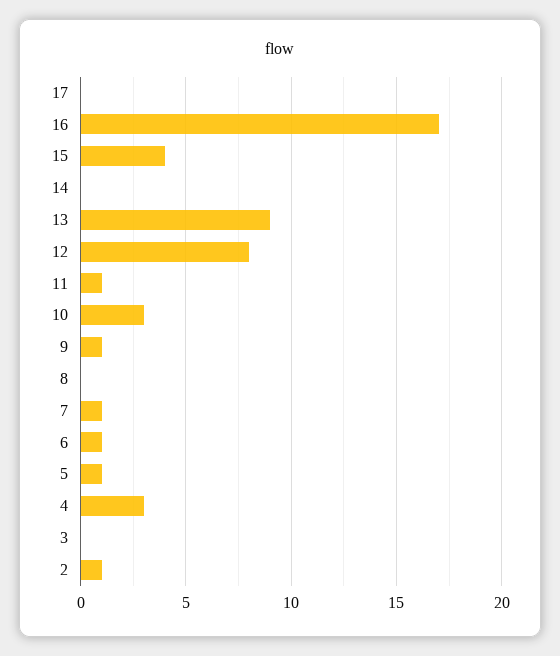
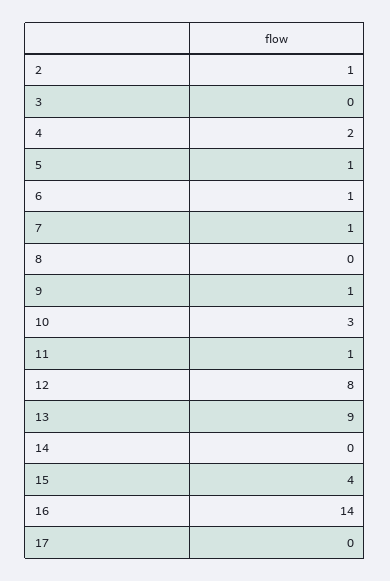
16: 17 -> 14
4: 3 -> 2

